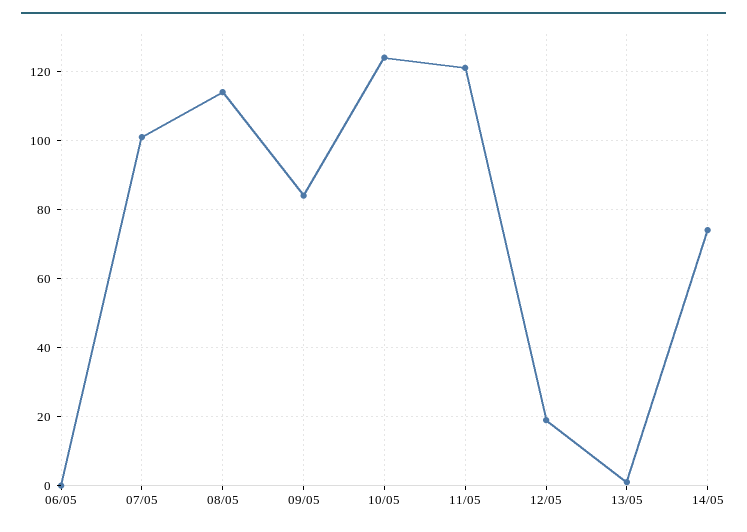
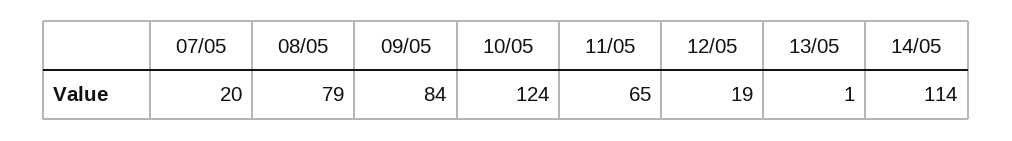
06/05: 0 -> none
07/05: 100 -> 20
08/05: 115 -> 79
11/05: 120 -> 65
14/05: 75 -> 114

